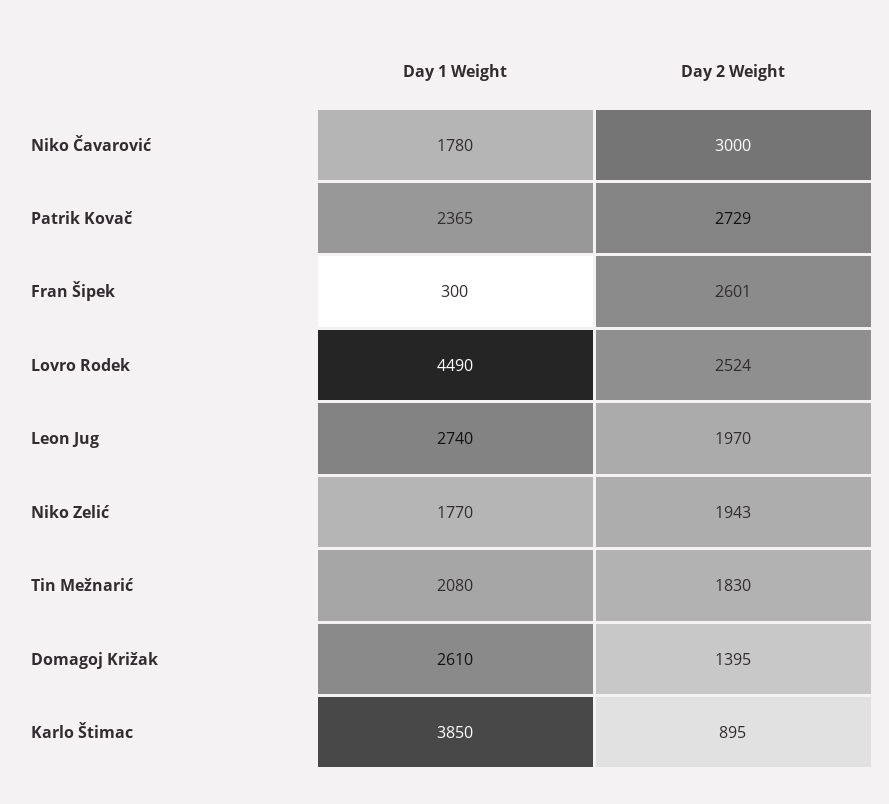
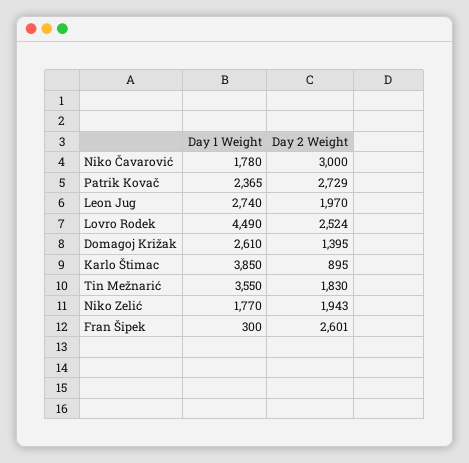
Day 1 Weight, Tin Mežnarić: 2080 -> 3550

